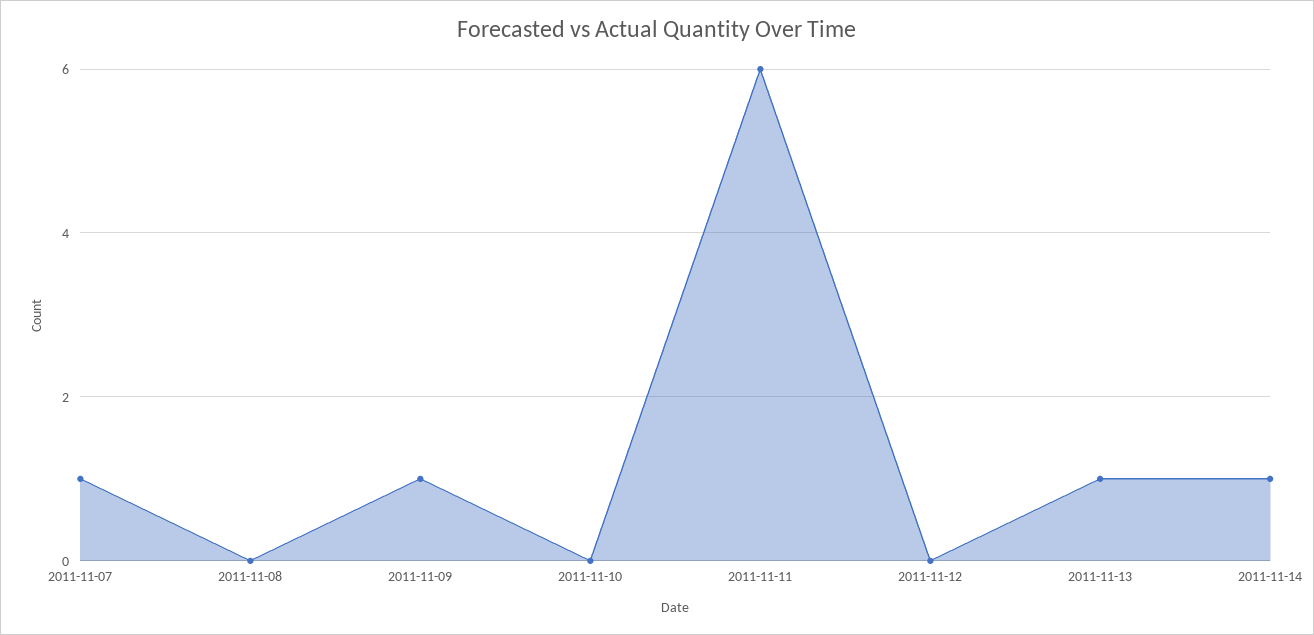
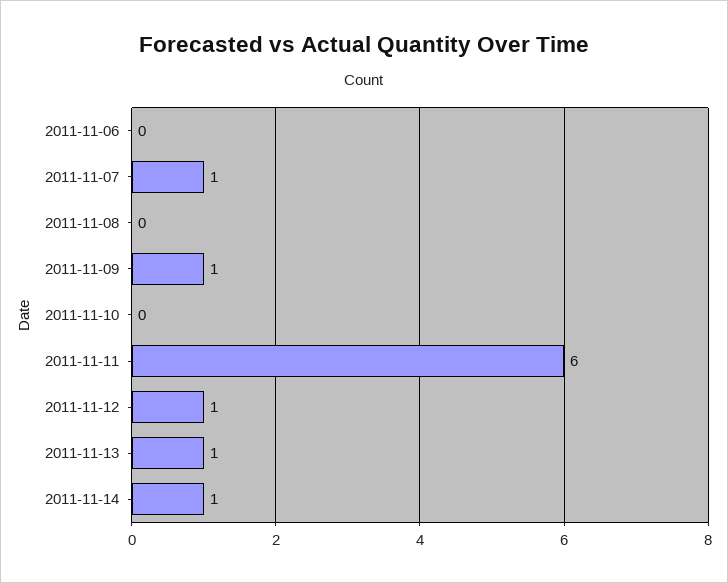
2011-11-12: 0 -> 1
2011-11-06: none -> 0

